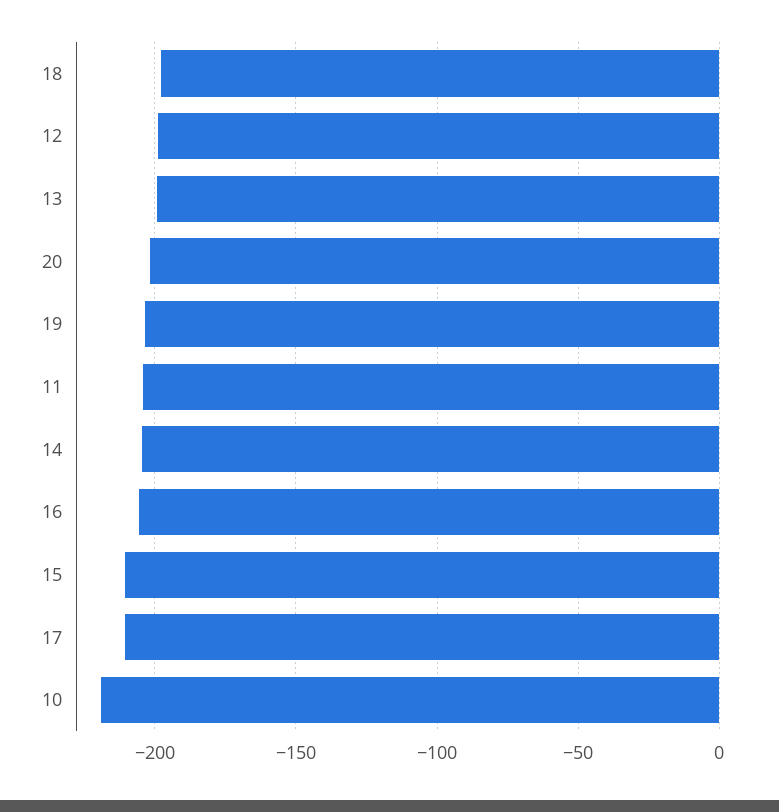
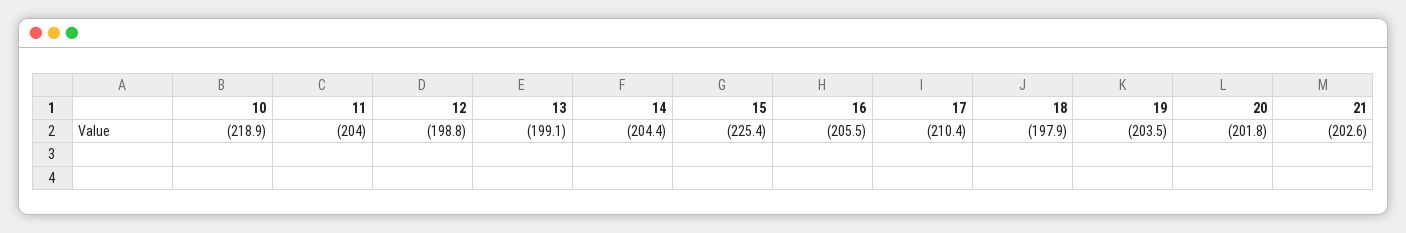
15: -210 -> -225.4
21: none -> -202.6

